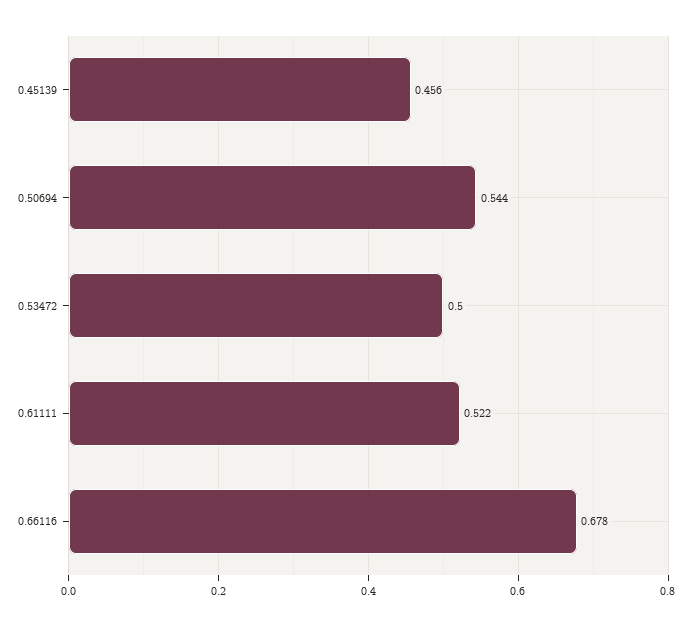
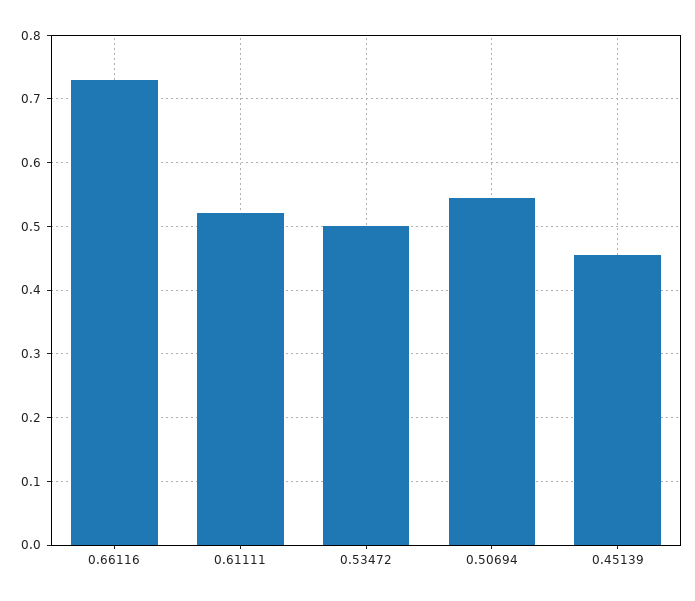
0.66116: 0.678 -> 0.73

